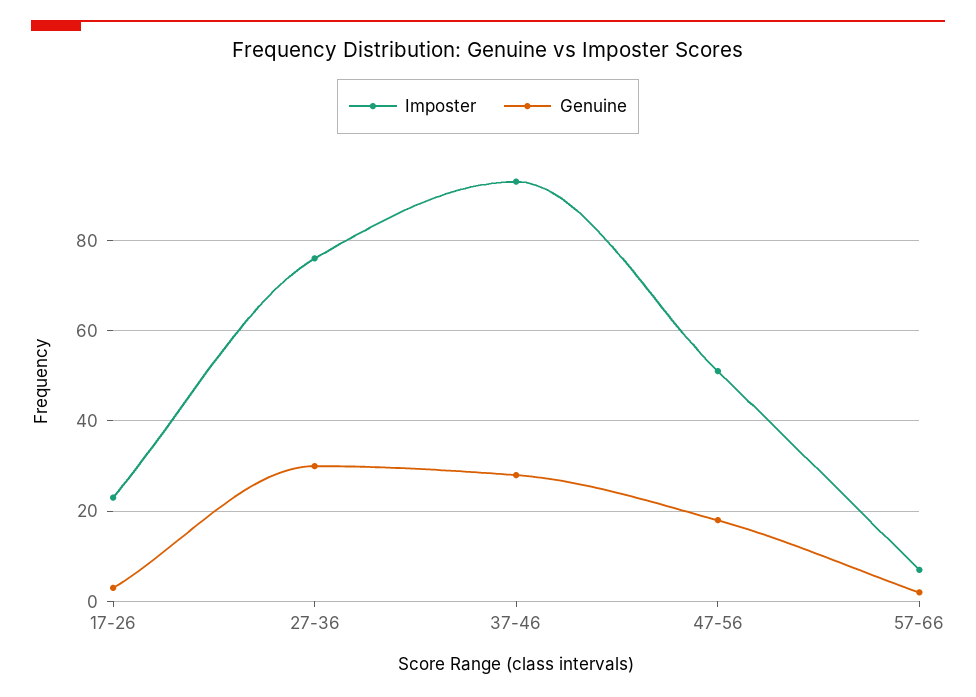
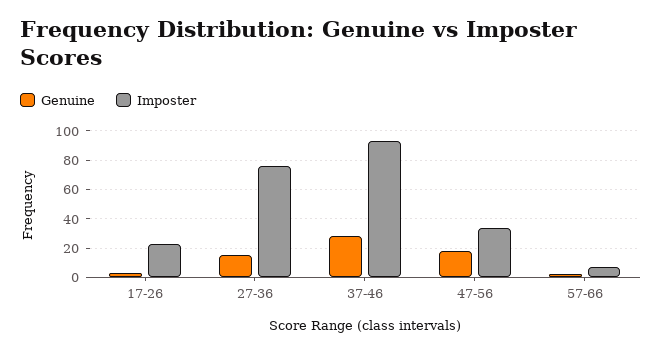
Genuine, 27-36: 30 -> 15
Imposter, 47-56: 50 -> 35

